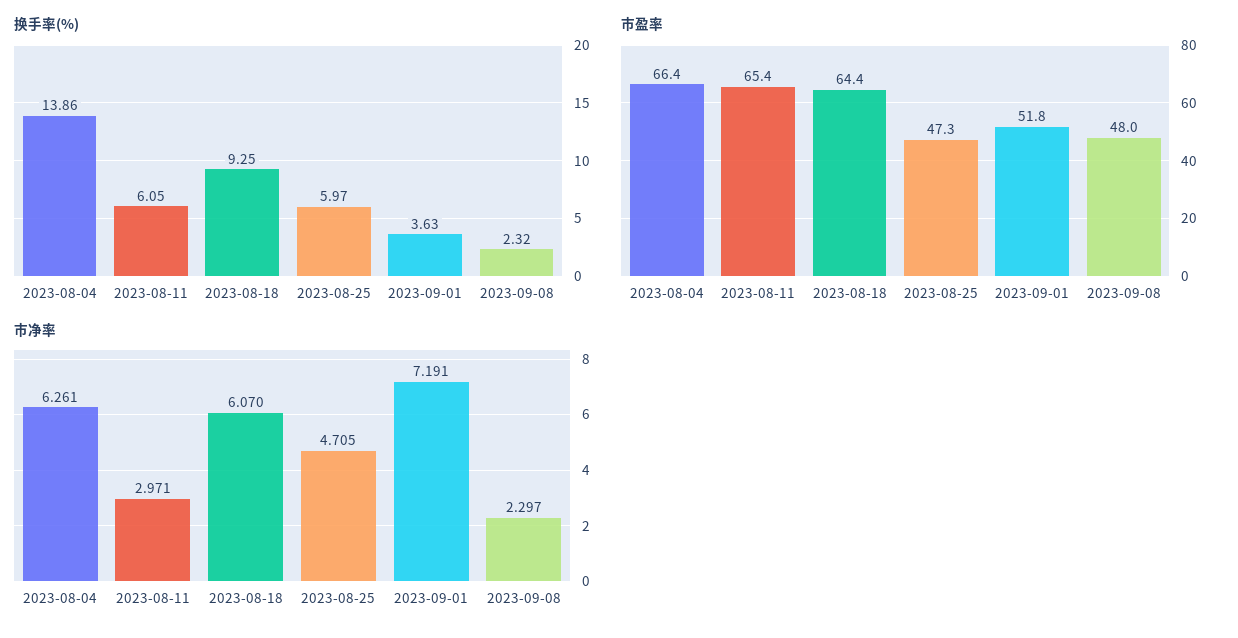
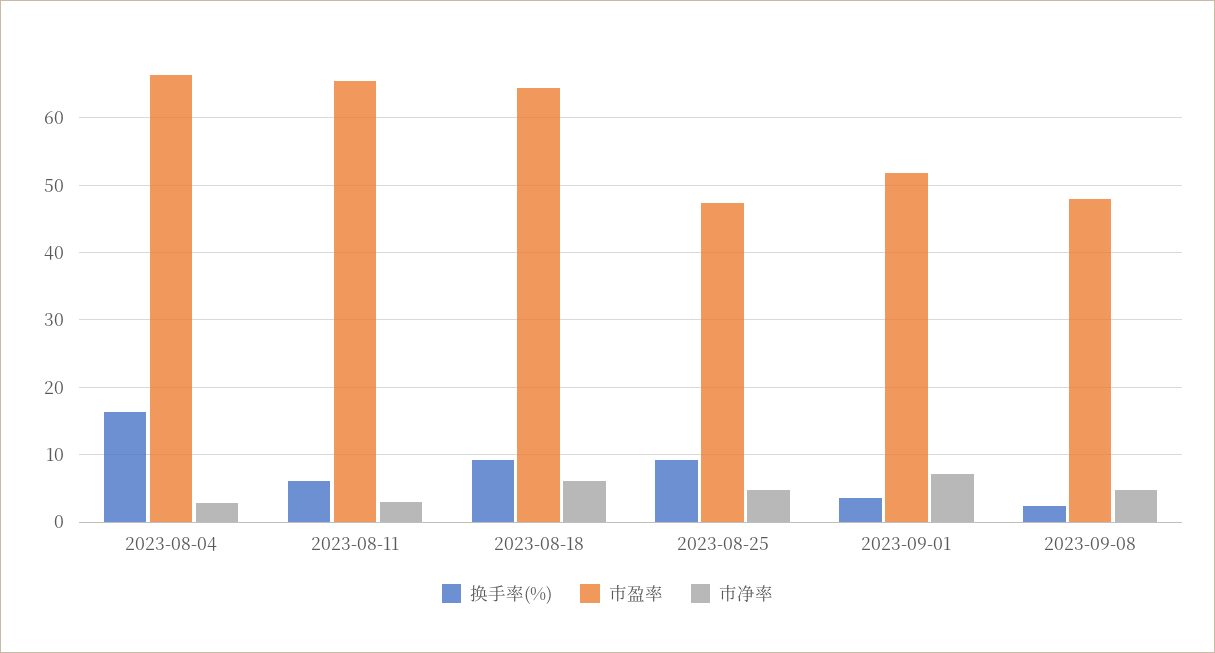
换手率(%), 2023-08-04: 13.86 -> 16
换手率(%), 2023-08-25: 5.97 -> 9
市净率, 2023-08-04: 6.261 -> 3
市净率, 2023-09-08: 2.297 -> 5

